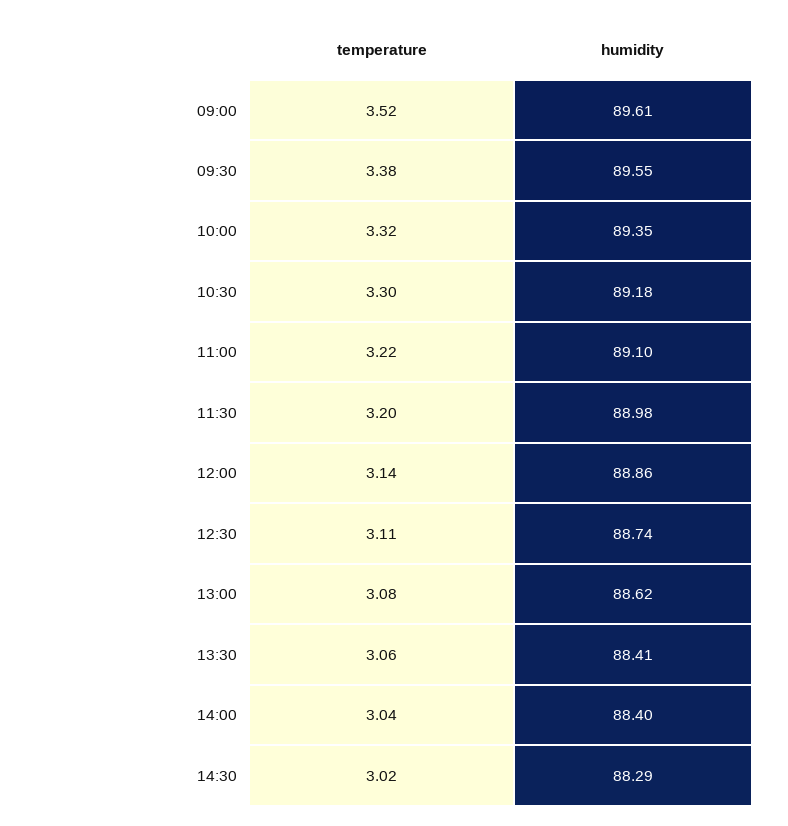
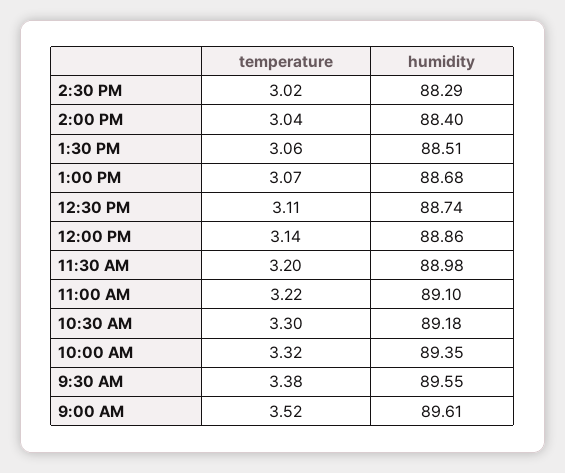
temperature, 13:00: 3.08 -> 3.07
humidity, 13:00: 88.62 -> 88.68
humidity, 13:30: 88.41 -> 88.51

